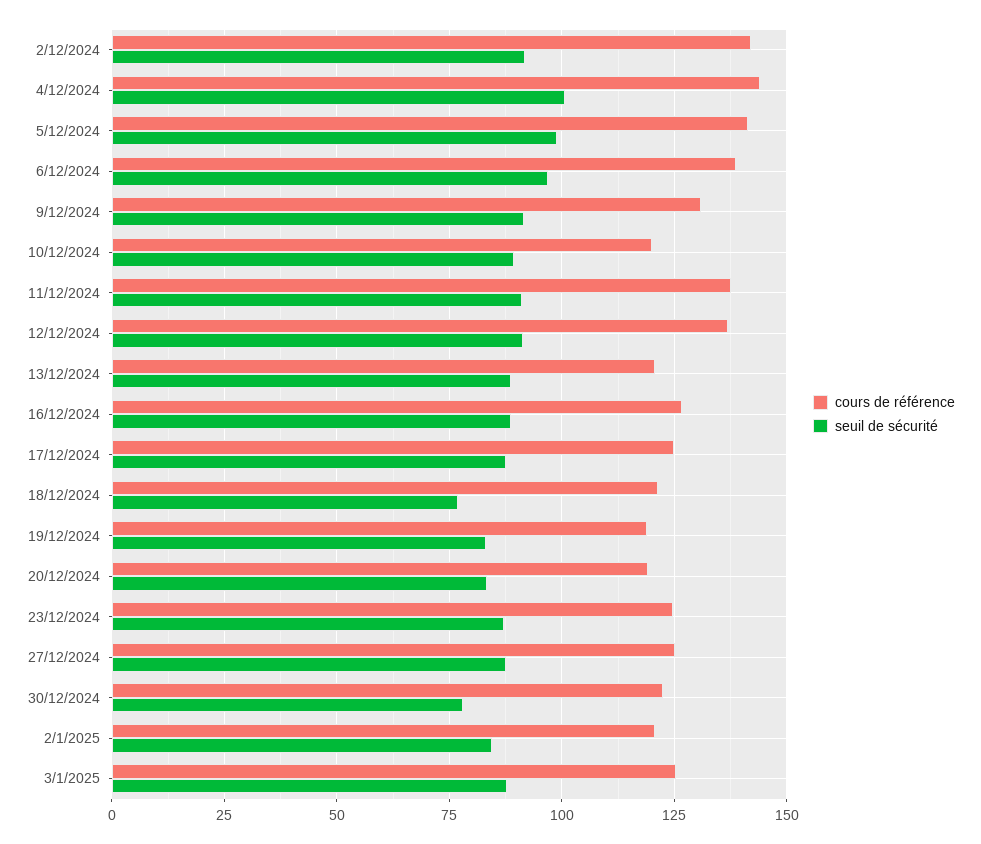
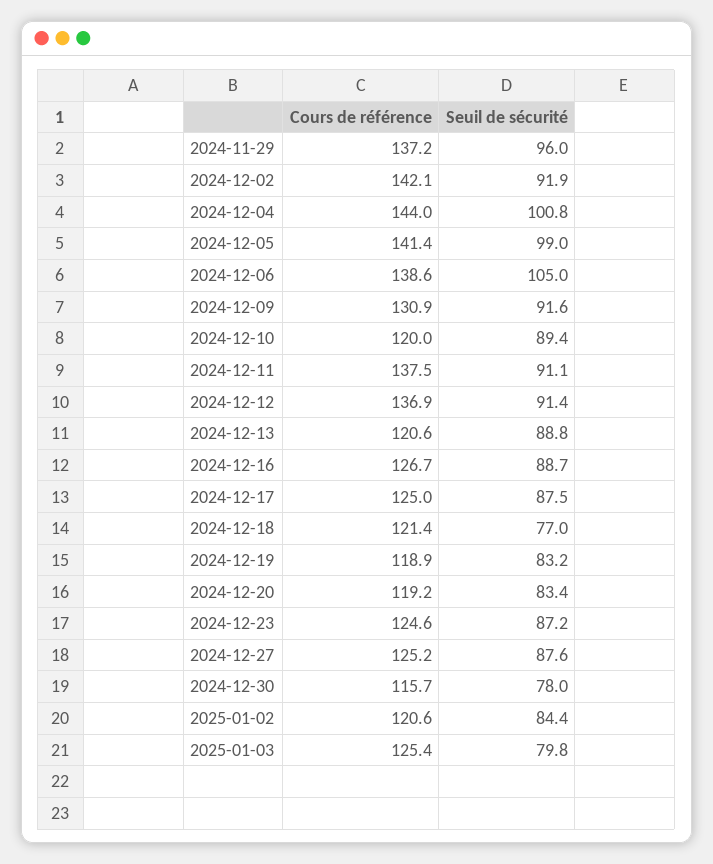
seuil de sécurité, 6/12/2024: 97.5 -> 105
cours de référence, 30/12/2024: 122.5 -> 115.7
seuil de sécurité, 3/1/2025: 87.5 -> 79.8
cours de référence, 2024-11-29: none -> 137.2
seuil de sécurité, 2024-11-29: none -> 96

